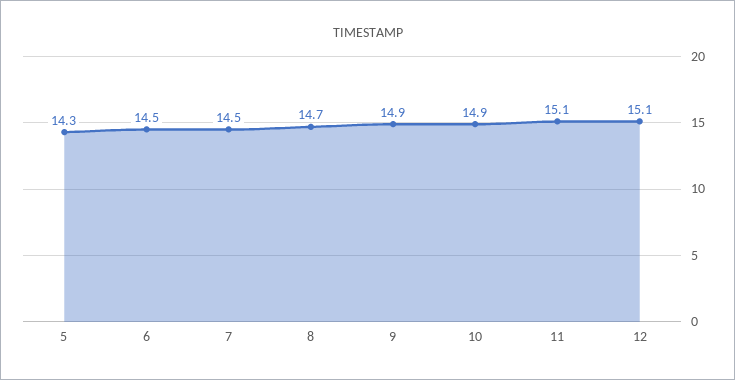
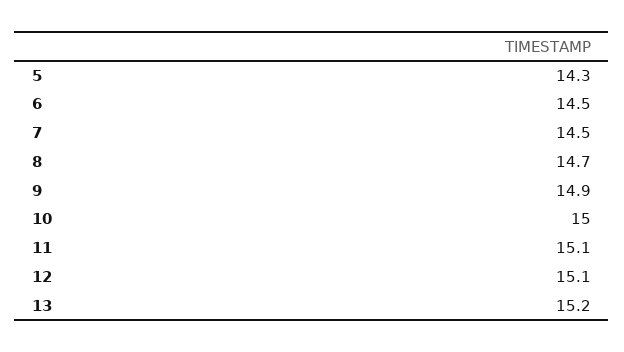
10: 14.9 -> 15
13: none -> 15.2

